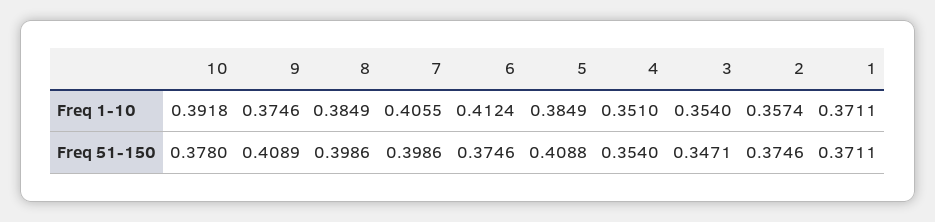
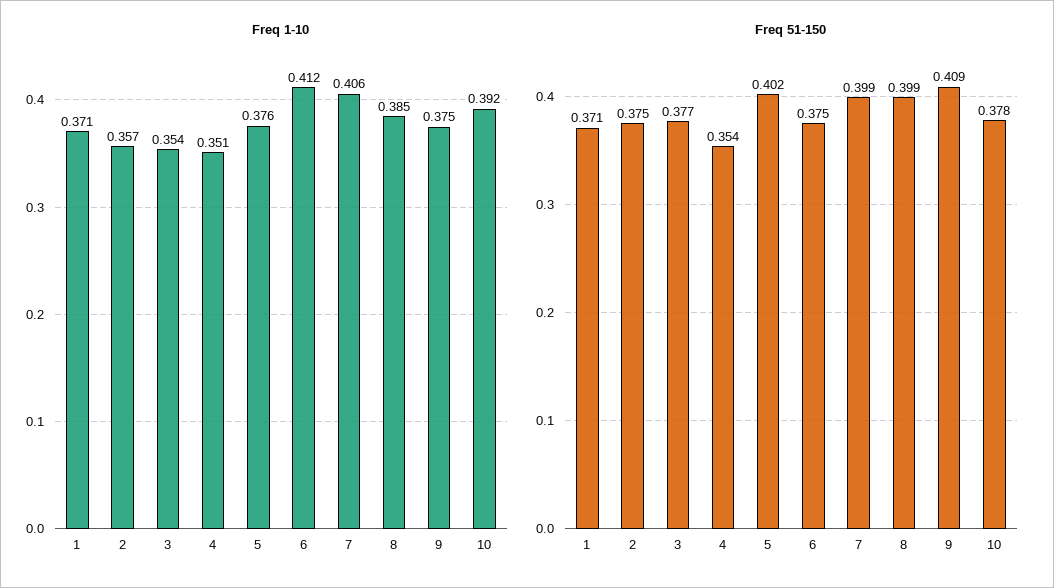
Freq 1-10, 5: 0.3849 -> 0.376
Freq 51-150, 5: 0.4088 -> 0.402
Freq 51-150, 3: 0.3471 -> 0.377

